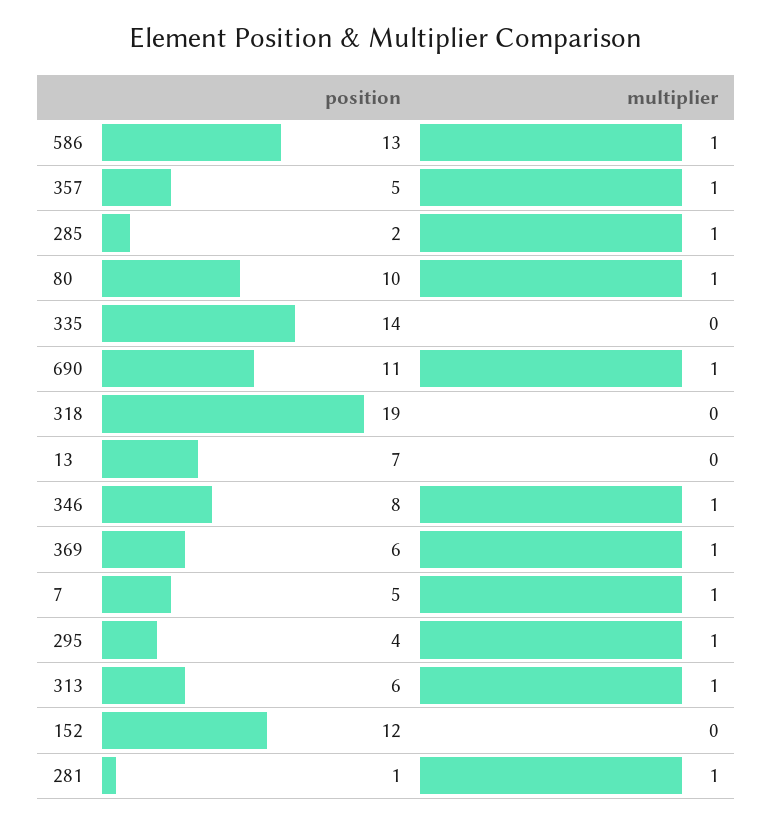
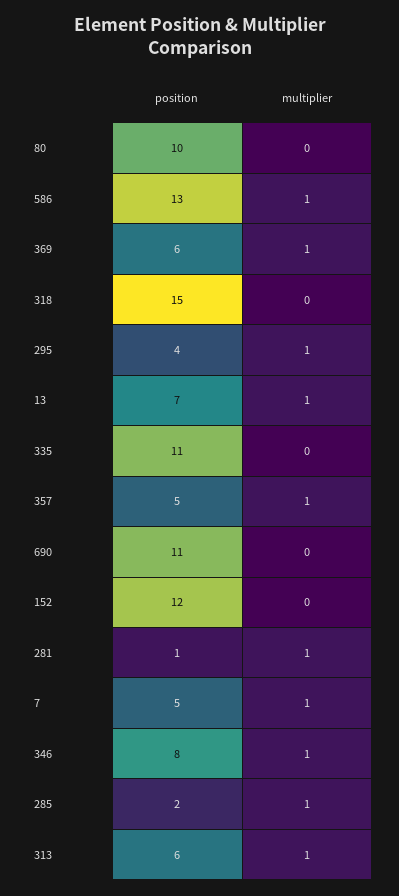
multiplier, 80: 1 -> 0
position, 335: 14 -> 11
multiplier, 690: 1 -> 0
position, 318: 19 -> 15
multiplier, 13: 0 -> 1

